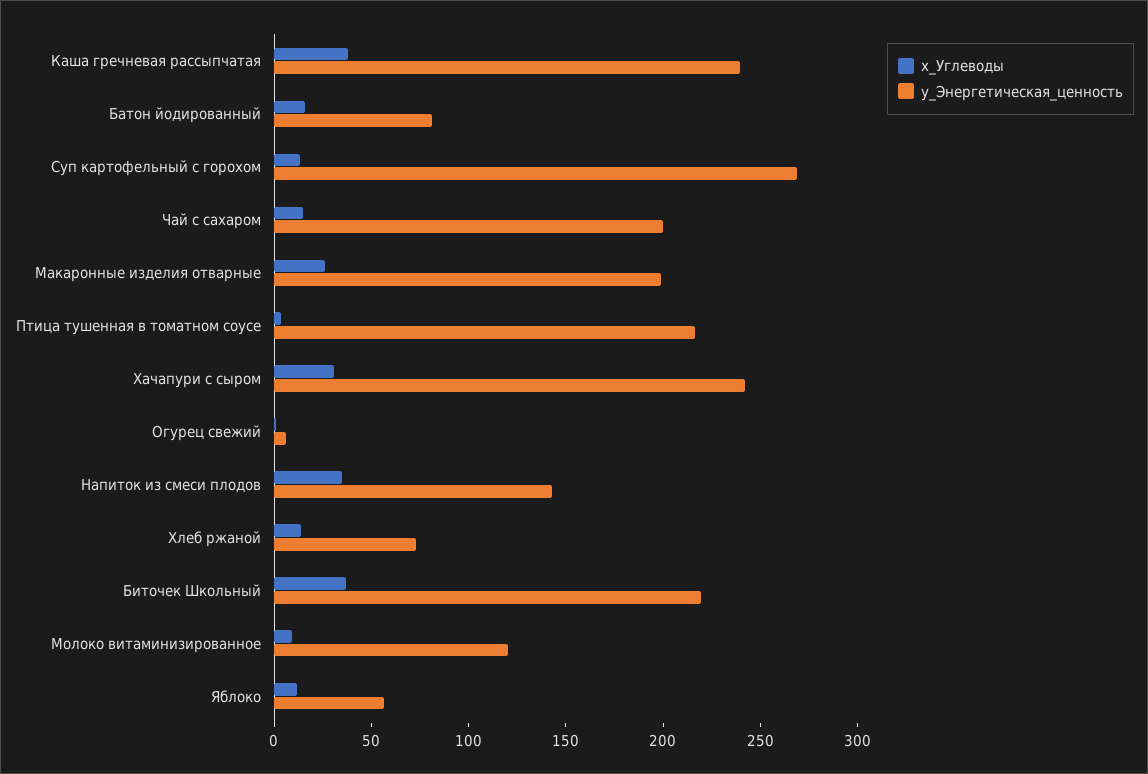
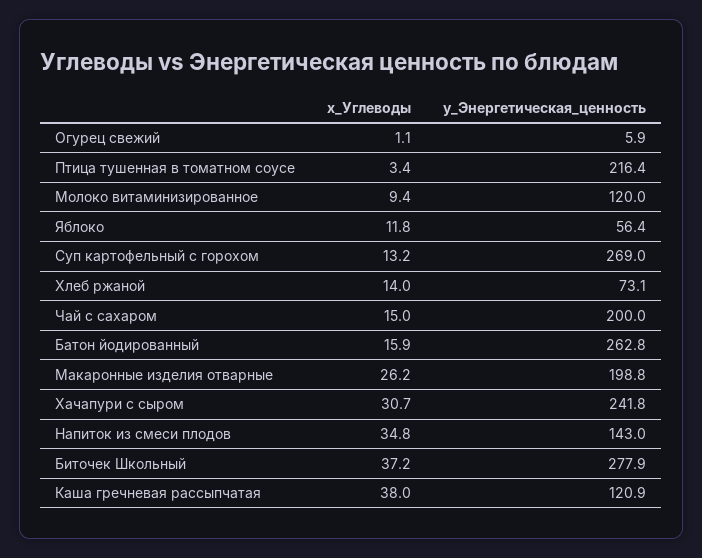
y_Энергетическая_ценность, Каша гречневая рассыпчатая: 240 -> 120.9
y_Энергетическая_ценность, Батон йодированный: 80 -> 262.8
y_Энергетическая_ценность, Биточек Школьный: 220 -> 277.9

